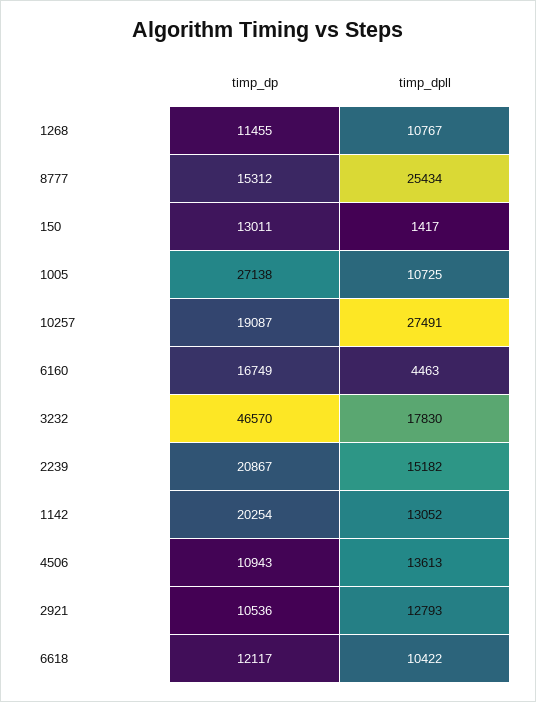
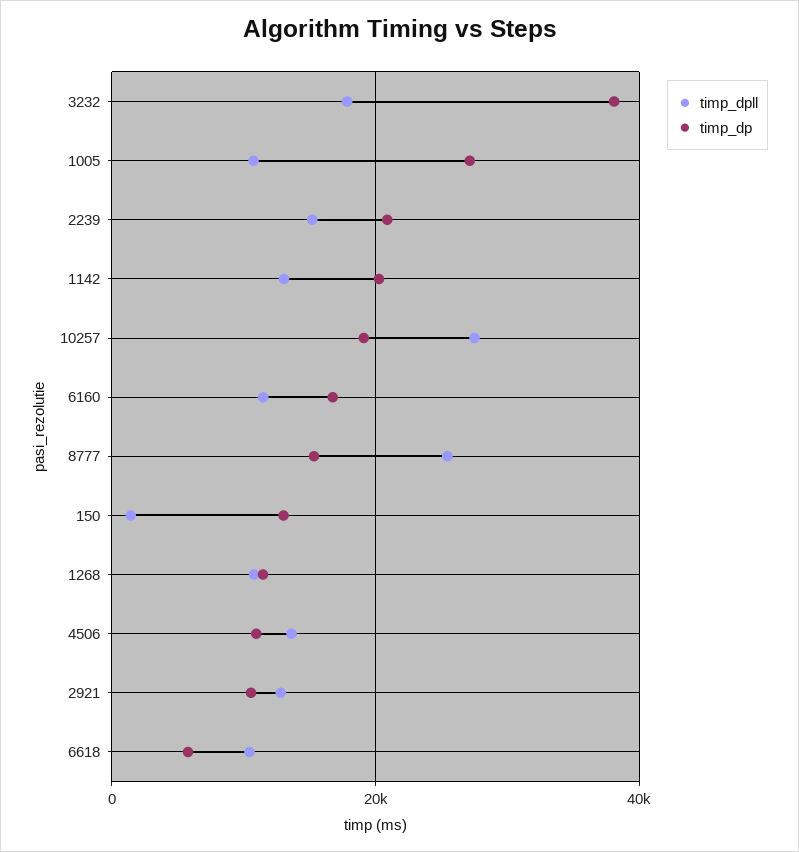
timp_dpll, 6160: 4463 -> 12000
timp_dp, 3232: 46570 -> 38000
timp_dp, 6618: 12117 -> 6000

